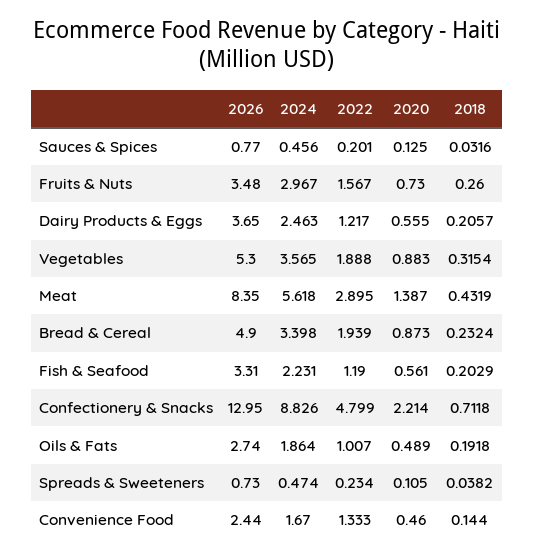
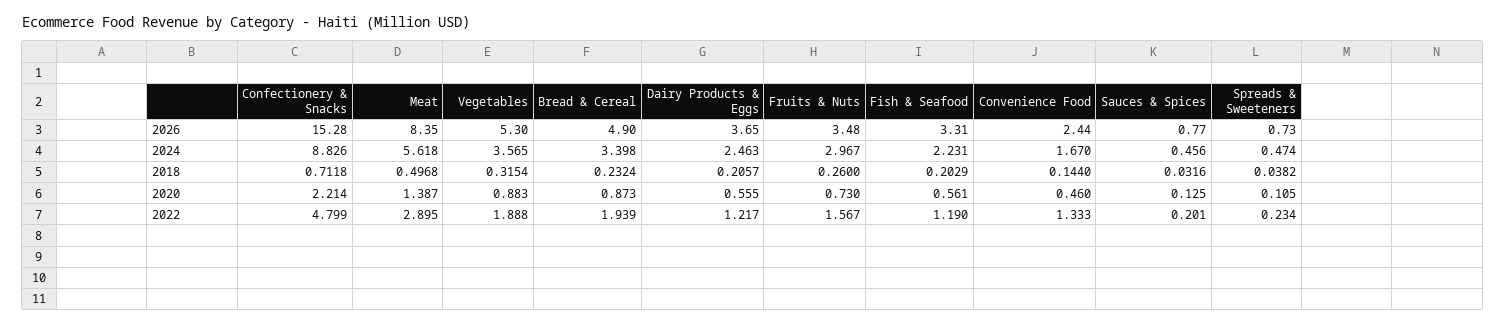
2018, Meat: 0.4319 -> 0.4968
2026, Confectionery & Snacks: 12.95 -> 15.28
2026, Oils & Fats: 2.74 -> none
2024, Oils & Fats: 1.864 -> none
2022, Oils & Fats: 1.007 -> none
2020, Oils & Fats: 0.489 -> none
2018, Oils & Fats: 0.1918 -> none

